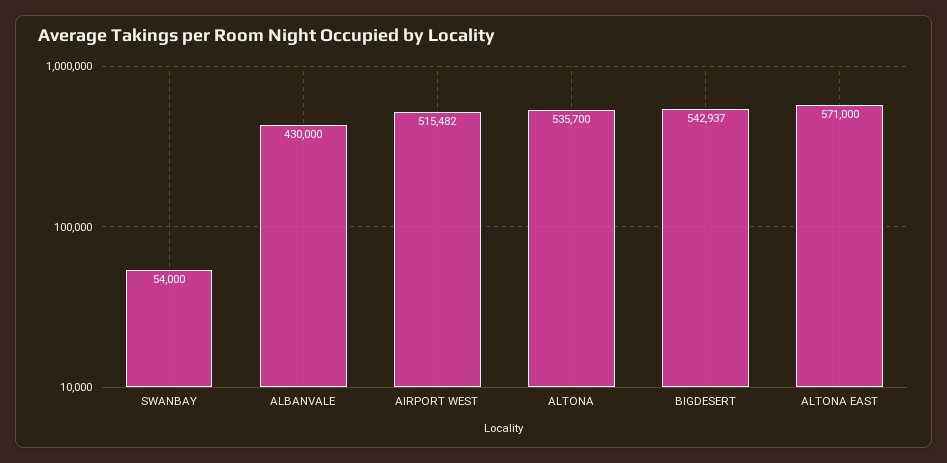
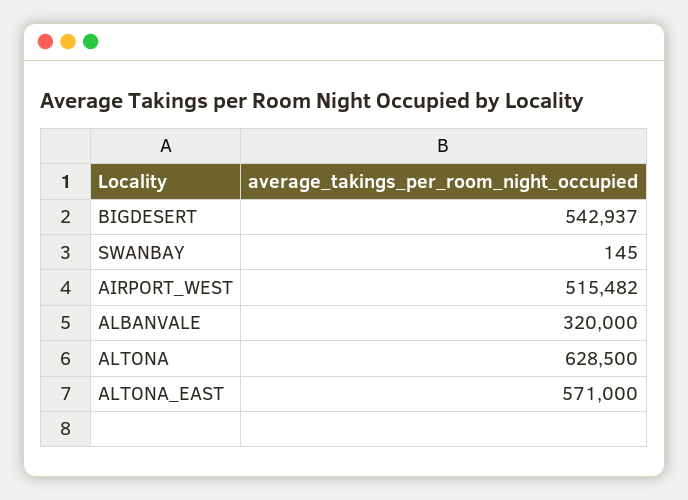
SWANBAY: 54000 -> 145
ALBANVALE: 430000 -> 320000
ALTONA: 535700 -> 628500

